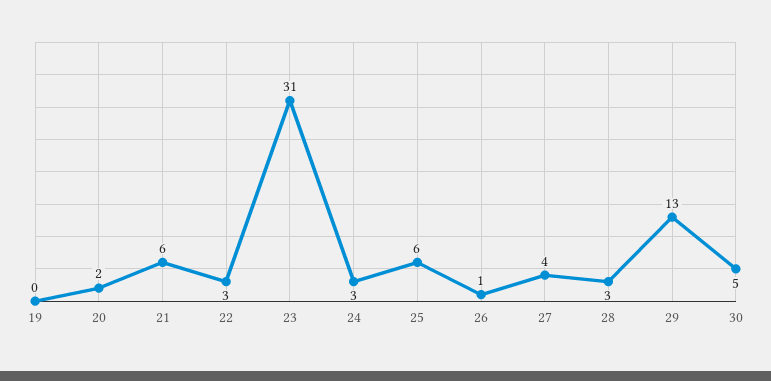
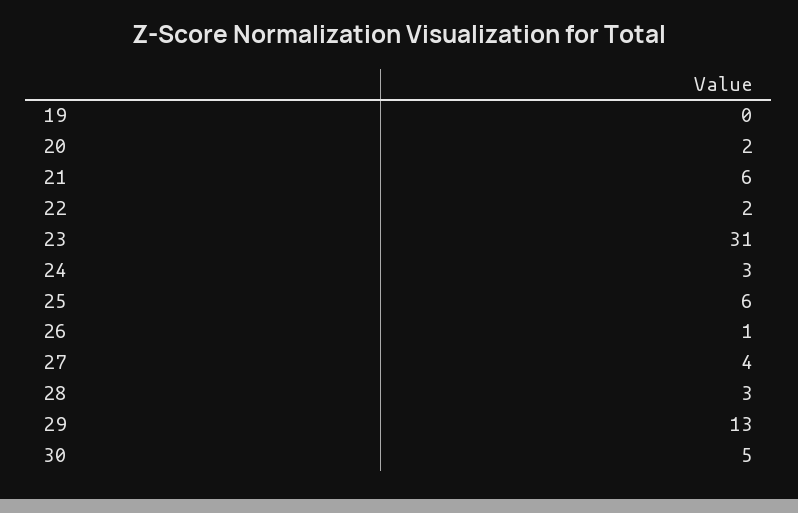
22: 3 -> 2

